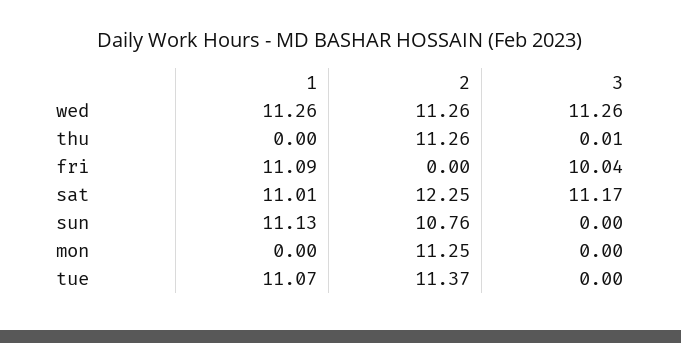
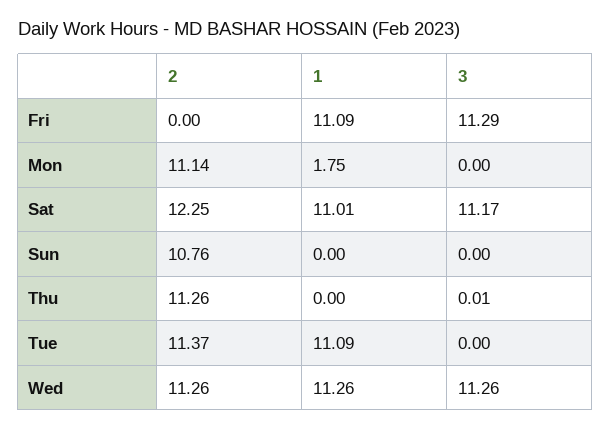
3, fri: 10.04 -> 11.29
1, sun: 11.13 -> 0
1, mon: 0 -> 1.75
2, mon: 11.25 -> 11.14
1, tue: 11.07 -> 11.09

